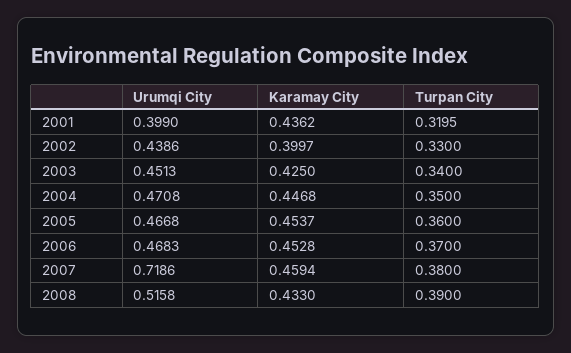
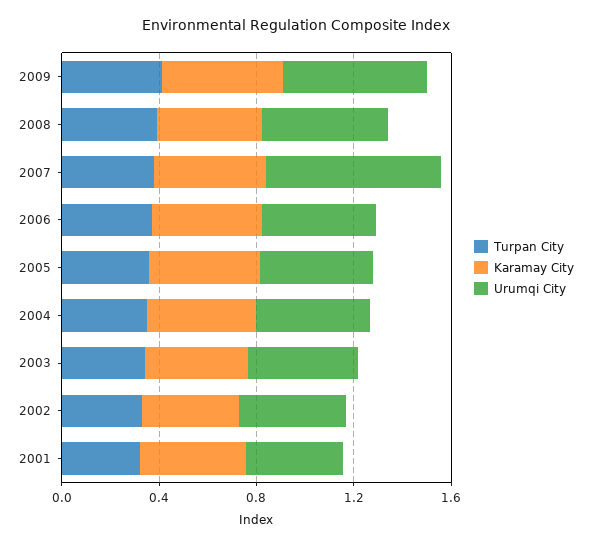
Turpan City, 2009: none -> 0.4
Karamay City, 2009: none -> 0.5
Urumqi City, 2009: none -> 0.6

